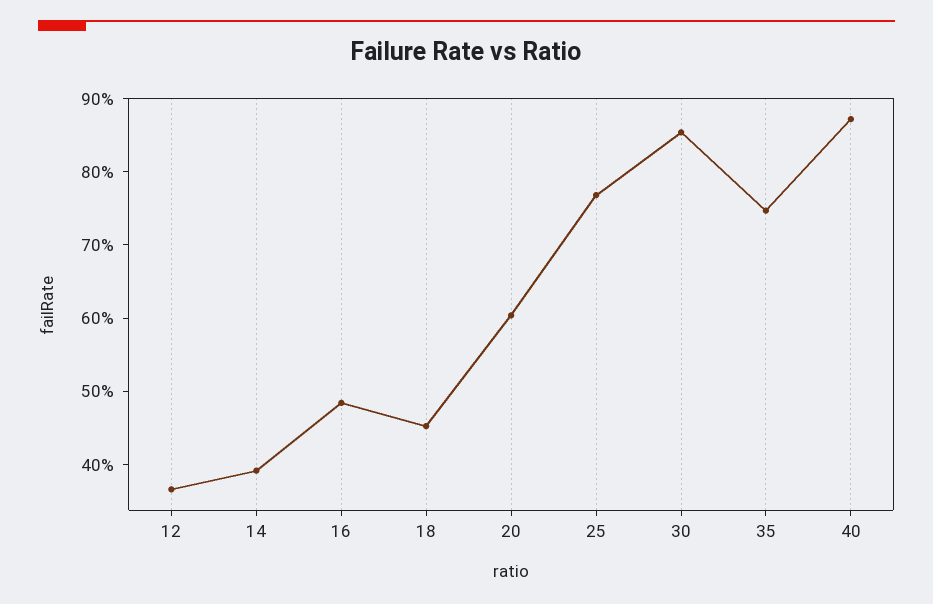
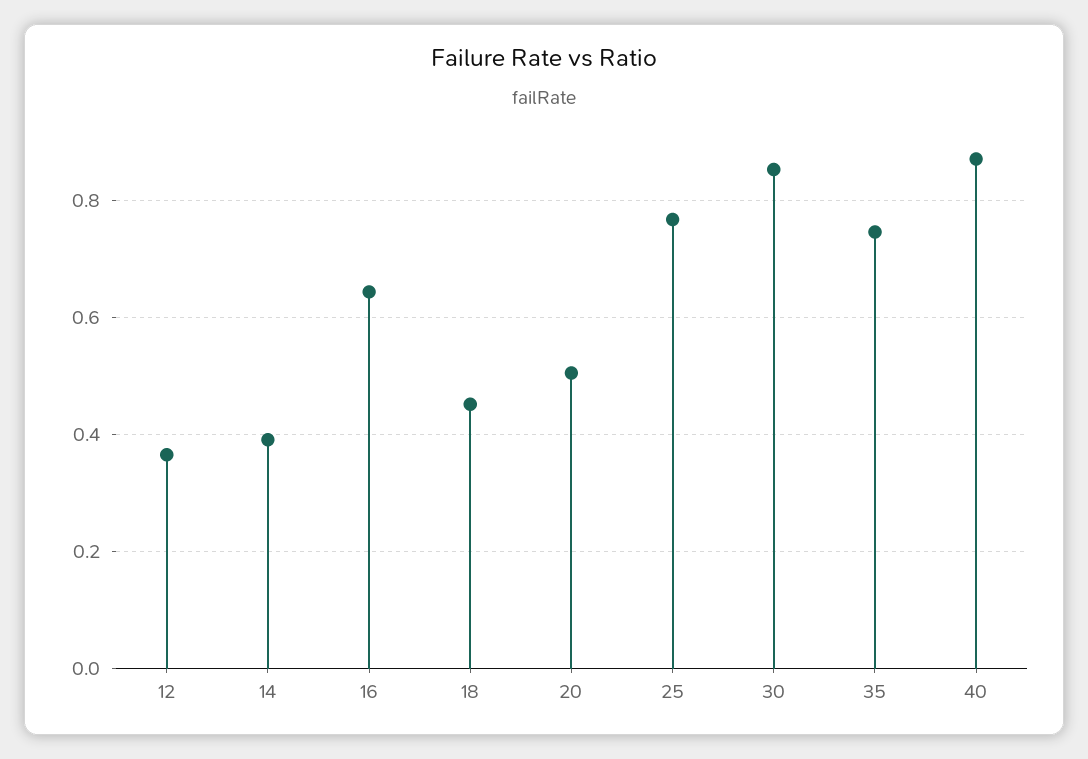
16: 0.48 -> 0.64
20: 0.6 -> 0.5

